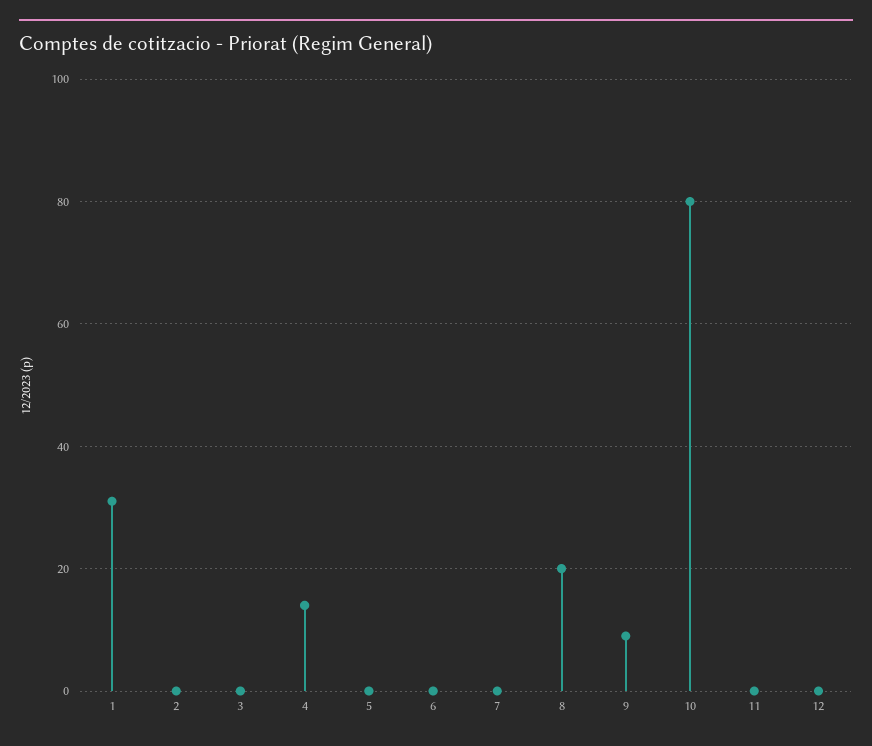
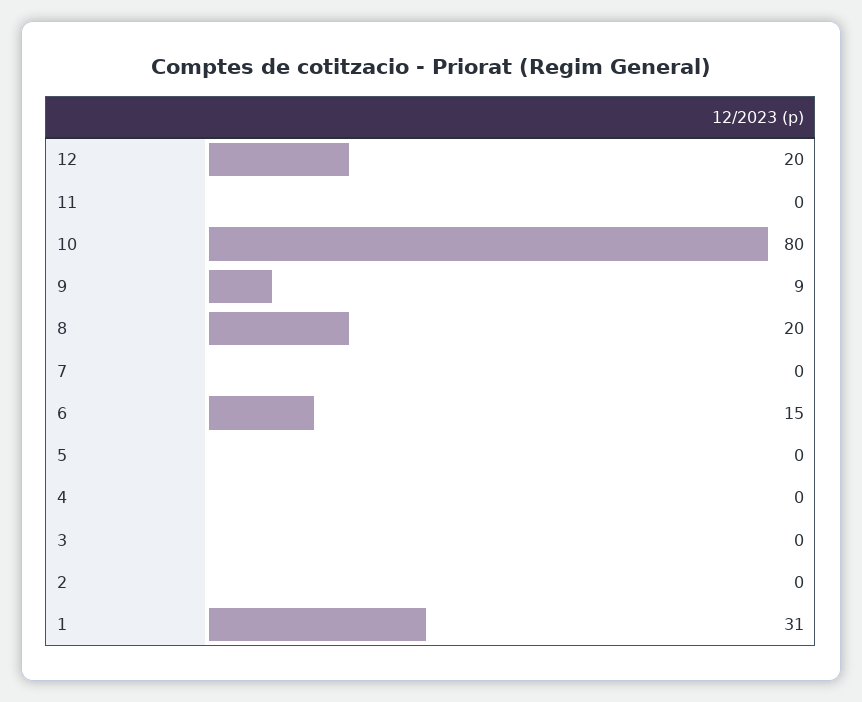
4: 15 -> 0
6: 0 -> 15
12: 0 -> 20

